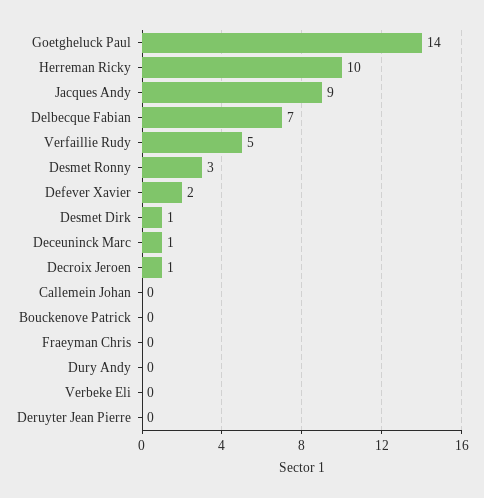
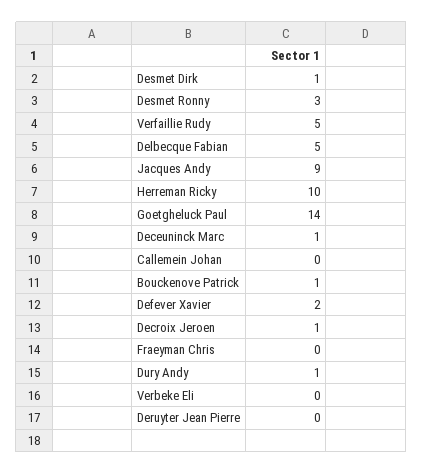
Delbecque Fabian: 7 -> 5
Bouckenove Patrick: 0 -> 1
Dury Andy: 0 -> 1

